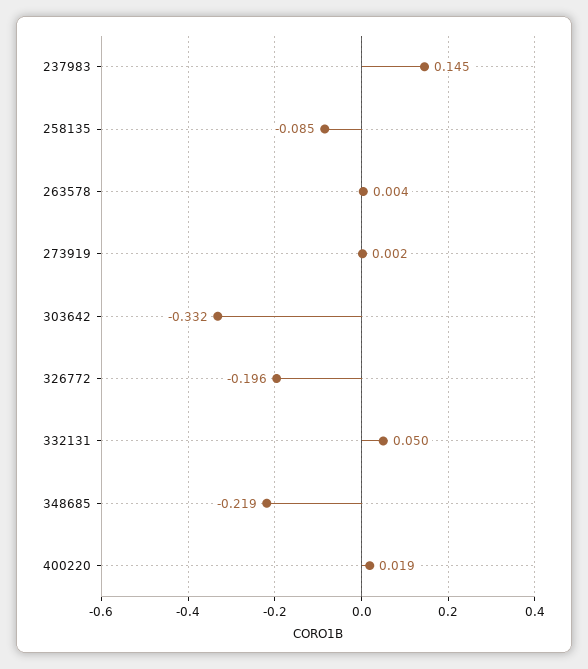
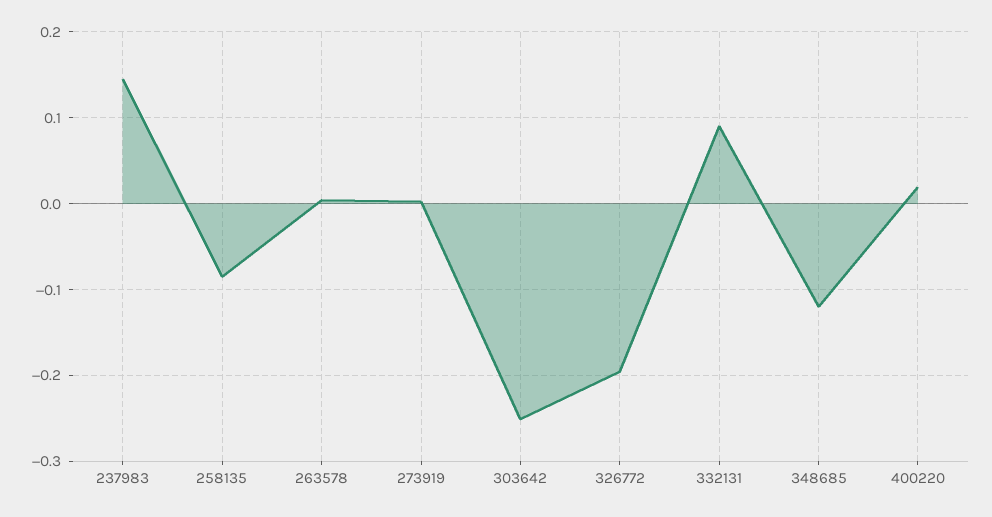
303642: -0.332 -> -0.25
332131: 0.05 -> 0.09
348685: -0.219 -> -0.12

